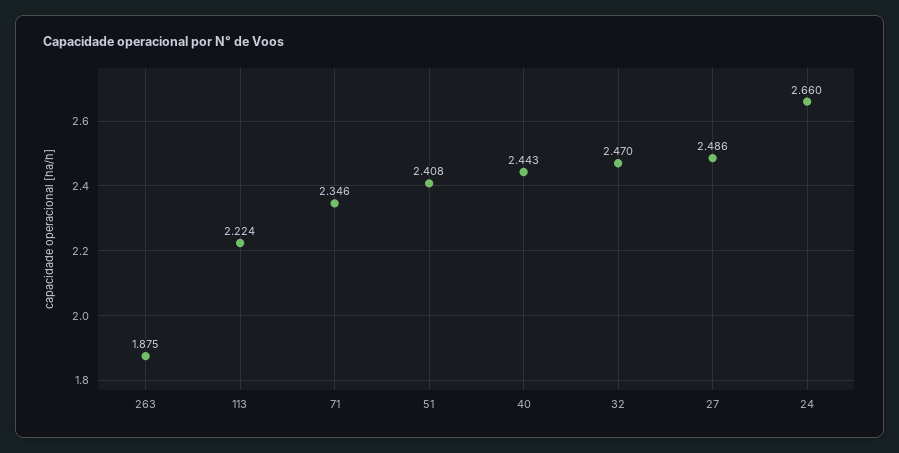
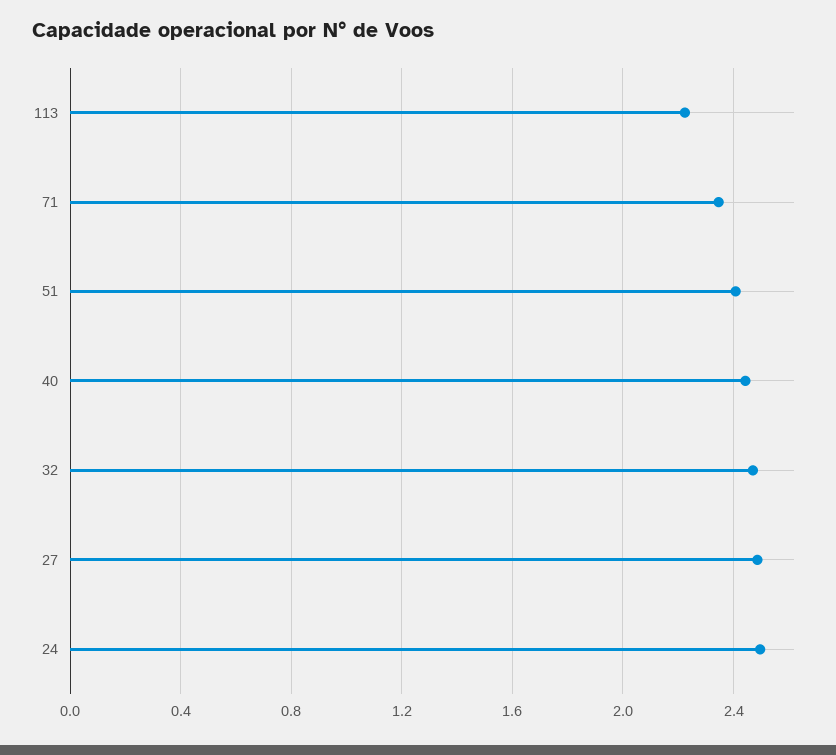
263: 1.875 -> none
24: 2.66 -> 2.5

